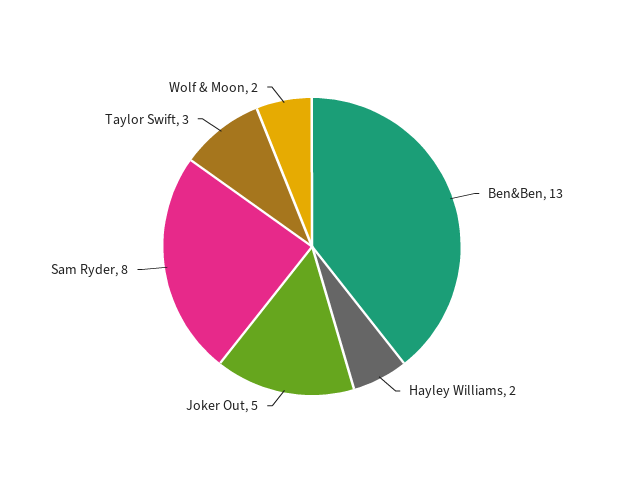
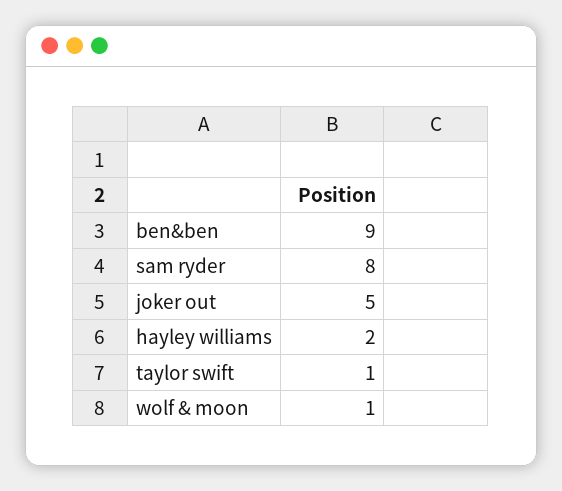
Ben&Ben: 13 -> 9
Taylor Swift: 3 -> 1
Wolf & Moon: 2 -> 1

